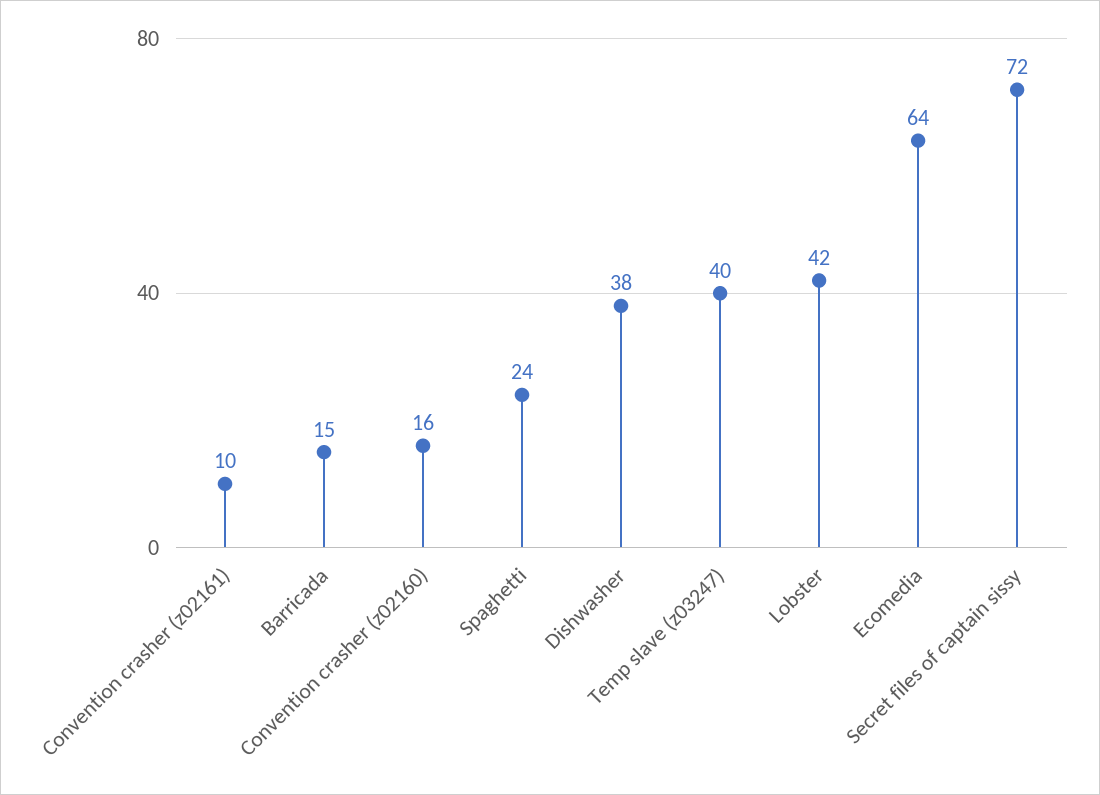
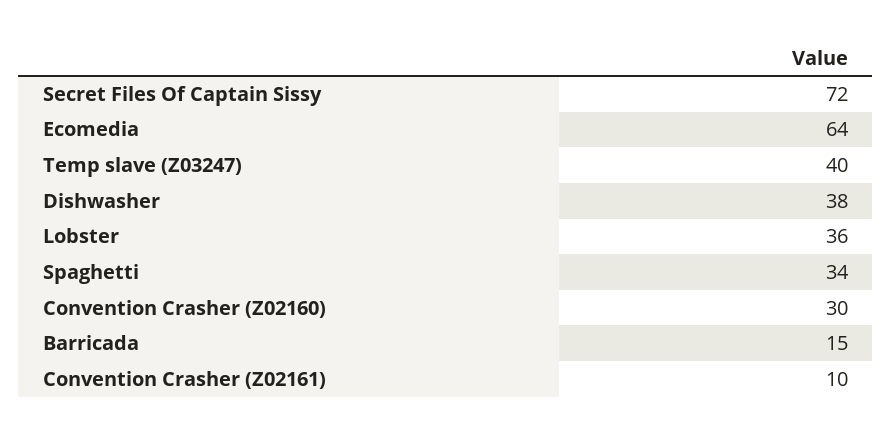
Convention crasher (z02160): 16 -> 30
Spaghetti: 24 -> 34
Lobster: 42 -> 36

